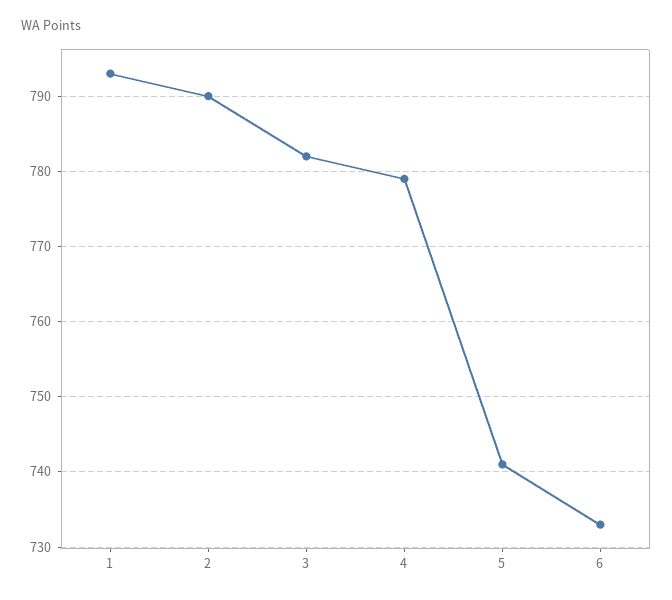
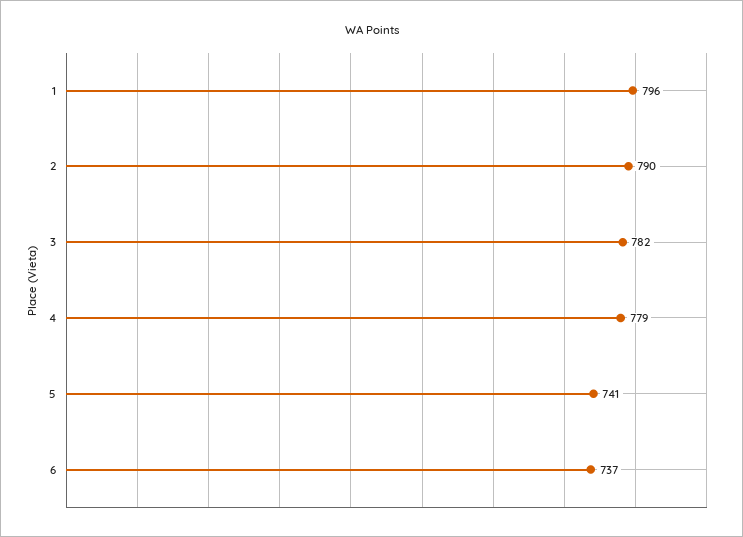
1: 793 -> 796
6: 733 -> 737

